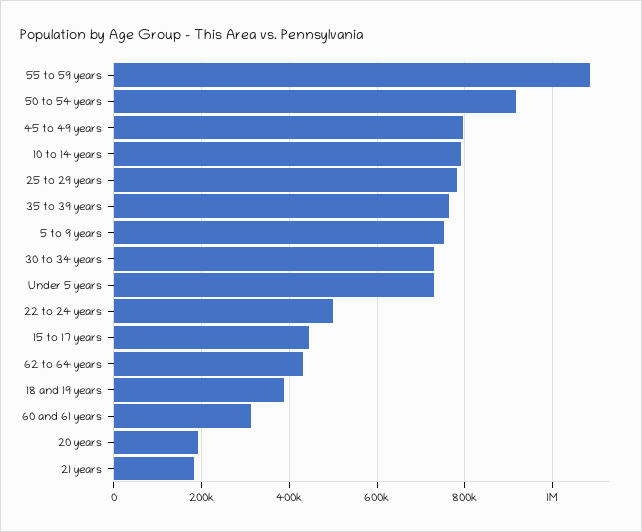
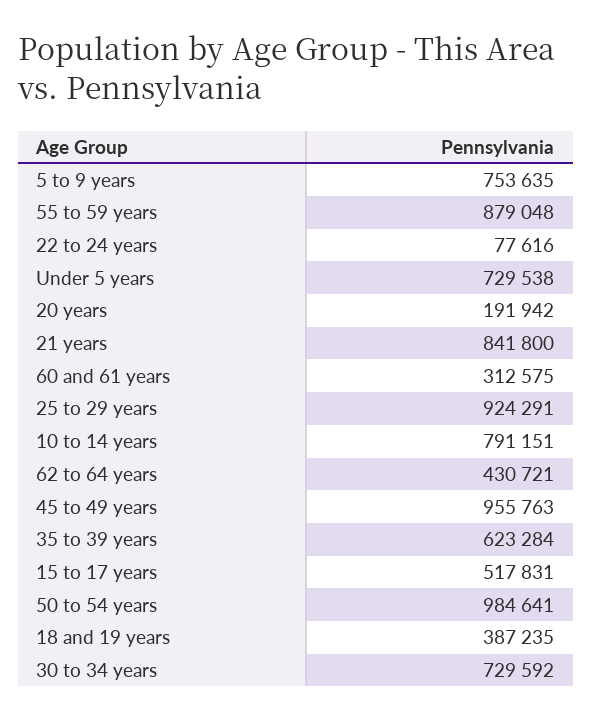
55 to 59 years: 1080000 -> 879048
50 to 54 years: 920000 -> 984641
45 to 49 years: 800000 -> 955763
25 to 29 years: 780000 -> 924291
35 to 39 years: 760000 -> 623284
22 to 24 years: 500000 -> 77616
15 to 17 years: 440000 -> 517831
21 years: 180000 -> 841800

